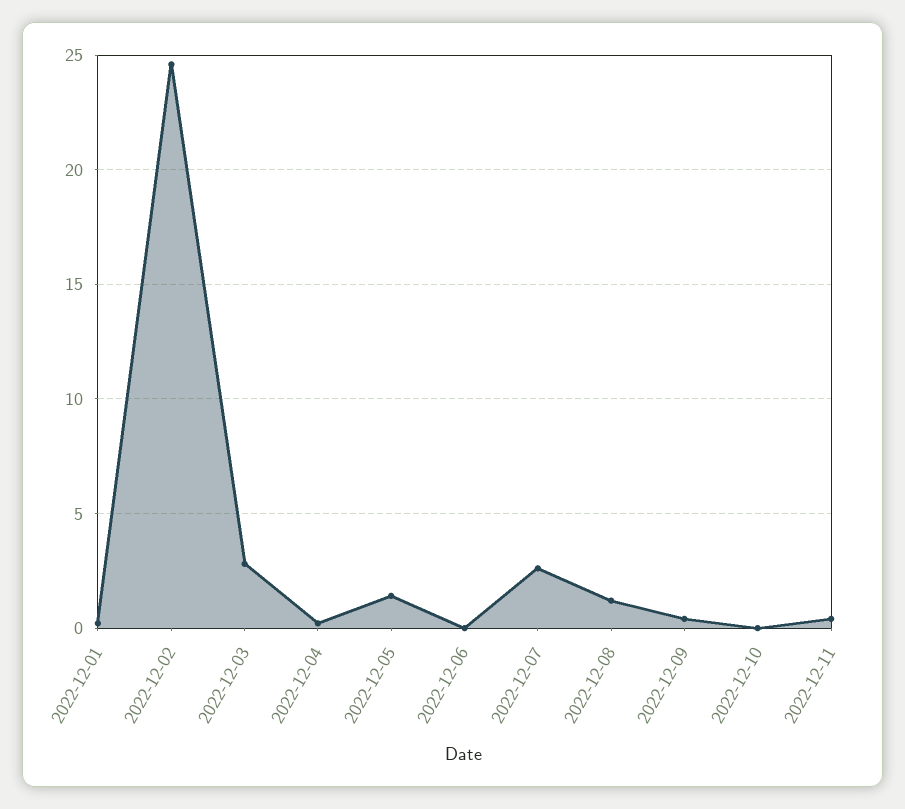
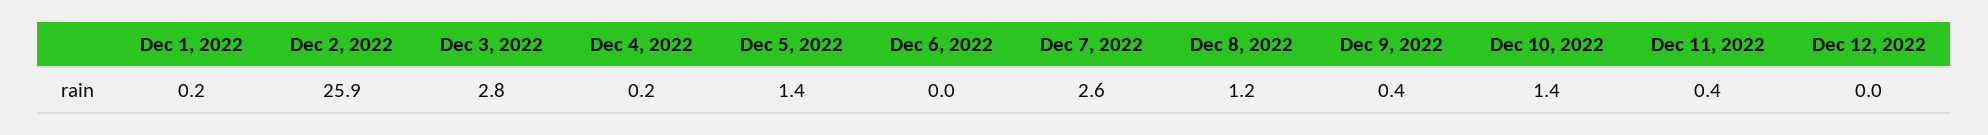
2022-12-02: 24.5 -> 25.9
2022-12-10: 0 -> 1.4
Dec 12, 2022: none -> 0

